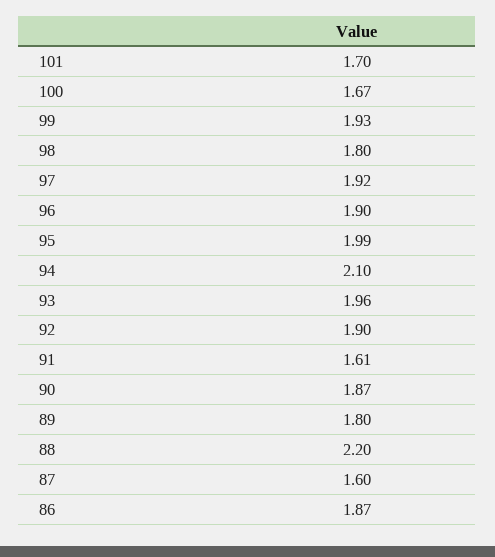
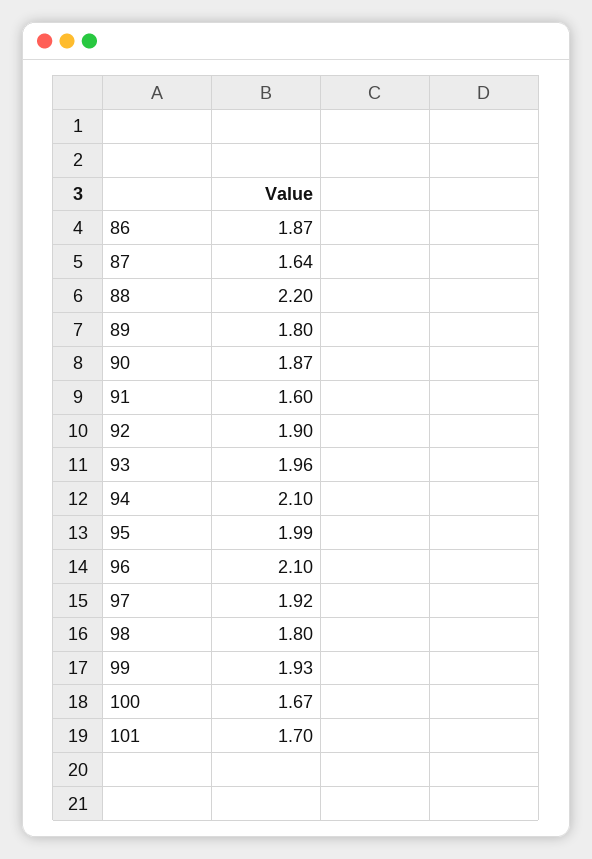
96: 1.9 -> 2.1
91: 1.61 -> 1.6
87: 1.6 -> 1.64

